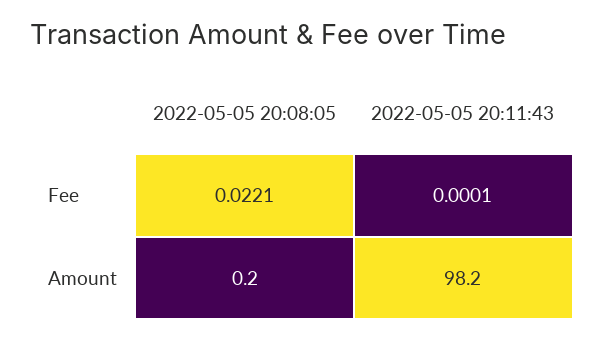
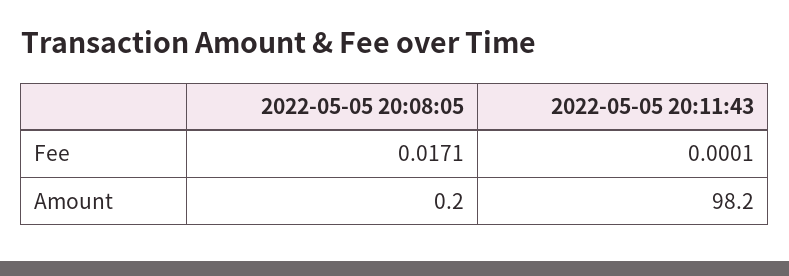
2022-05-05 20:08:05, Fee: 0.0221 -> 0.0171

